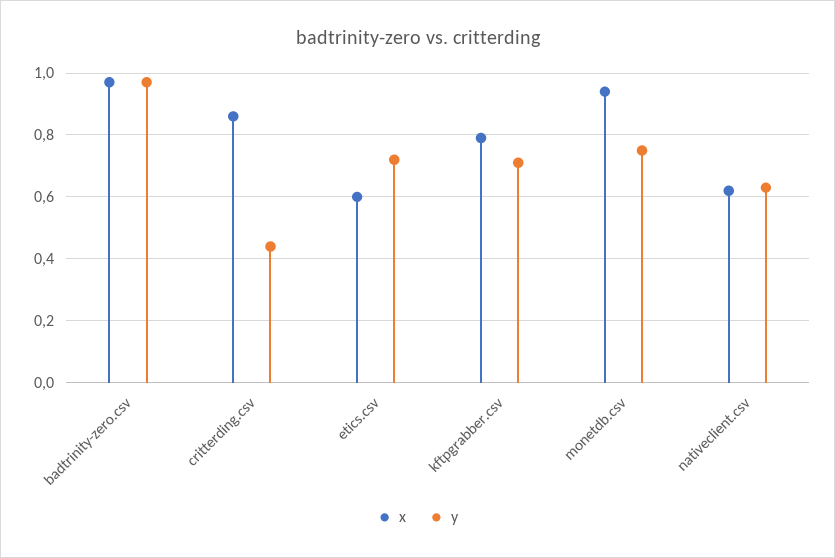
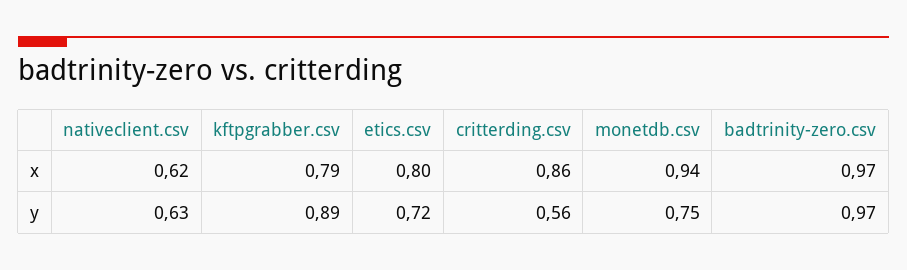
y, critterding.csv: 0.45 -> 0.56
x, etics.csv: 0.6 -> 0.8
y, kftpgrabber.csv: 0.7 -> 0.89

